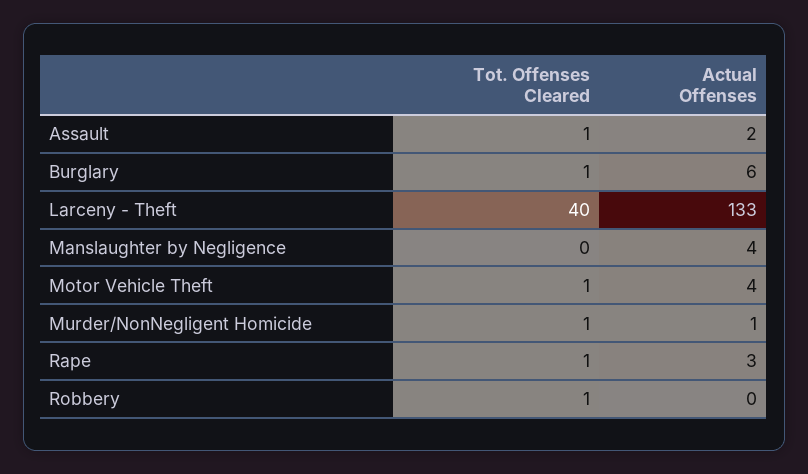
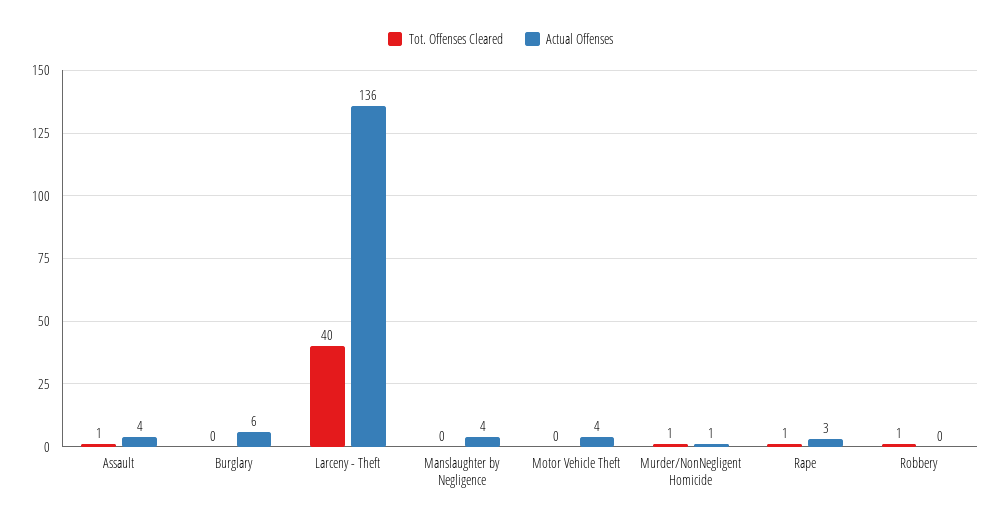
Actual Offenses, Assault: 2 -> 4
Tot. Offenses Cleared, Burglary: 1 -> 0
Actual Offenses, Larceny - Theft: 133 -> 136
Tot. Offenses Cleared, Motor Vehicle Theft: 1 -> 0

